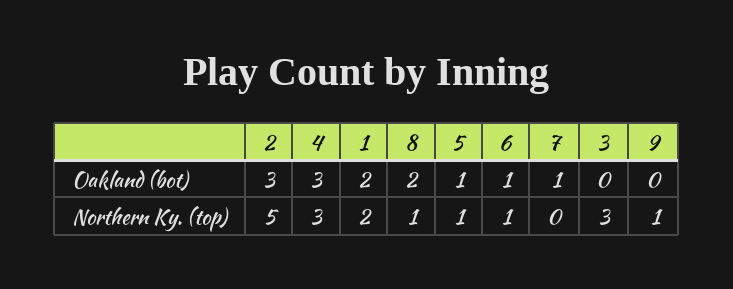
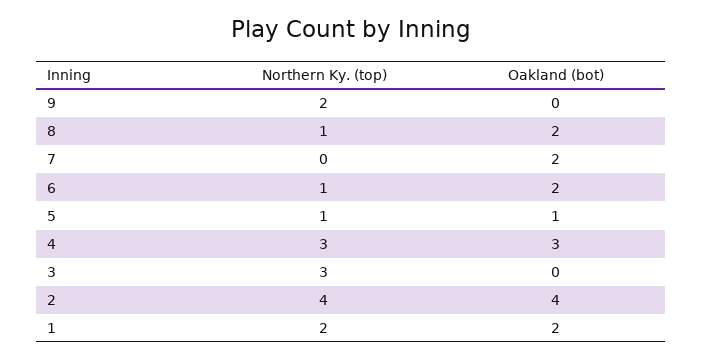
2, Oakland (bot): 3 -> 4
6, Oakland (bot): 1 -> 2
7, Oakland (bot): 1 -> 2
2, Northern Ky. (top): 5 -> 4
9, Northern Ky. (top): 1 -> 2

